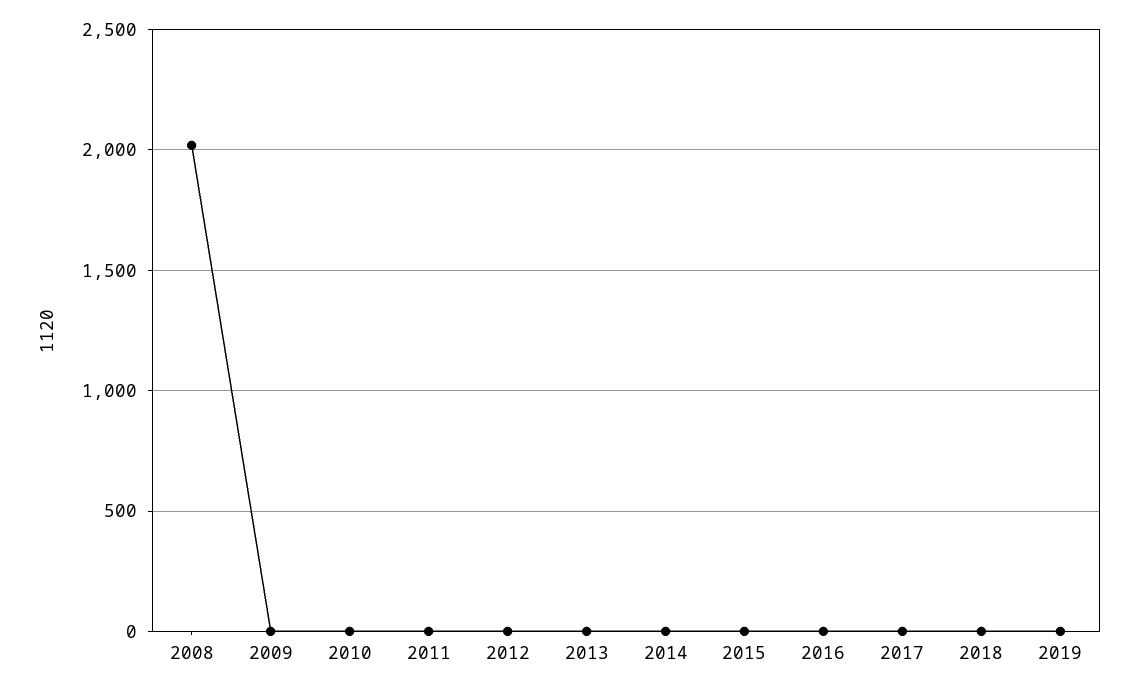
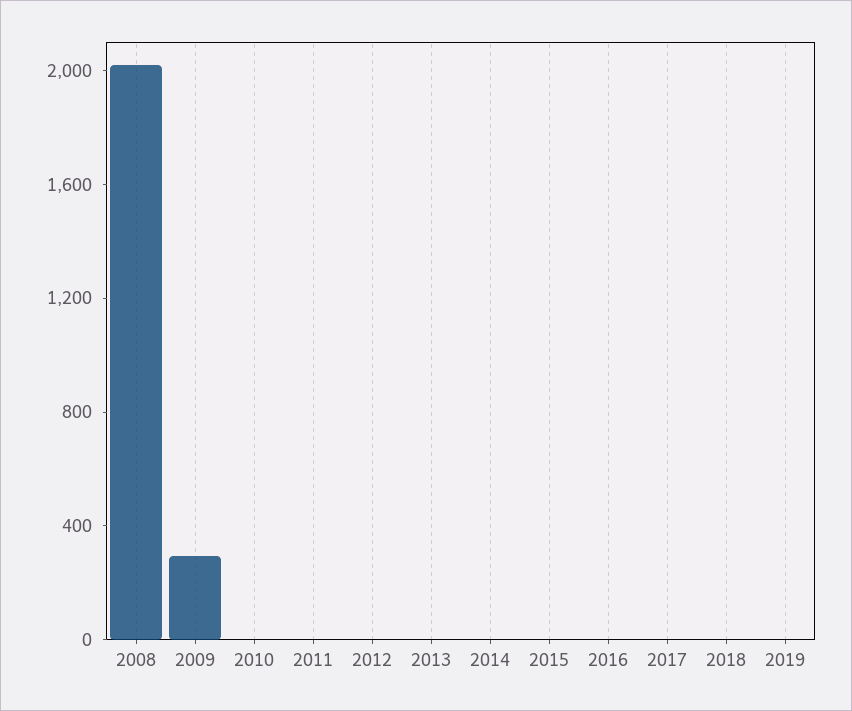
2009: 0 -> 300

